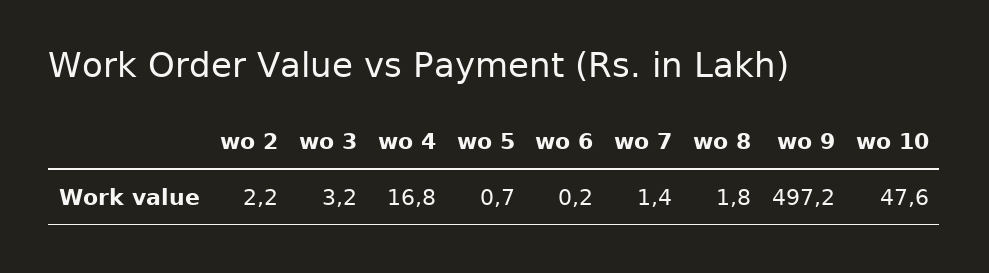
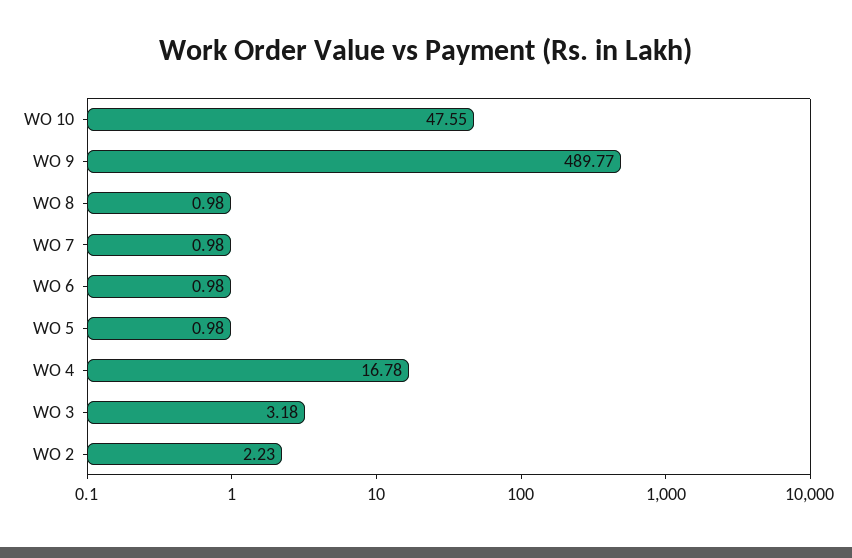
wo 5: 0.7 -> 0.98
wo 6: 0.2 -> 0.98
wo 7: 1.4 -> 0.98
wo 8: 1.8 -> 0.98
wo 9: 497.2 -> 489.77

